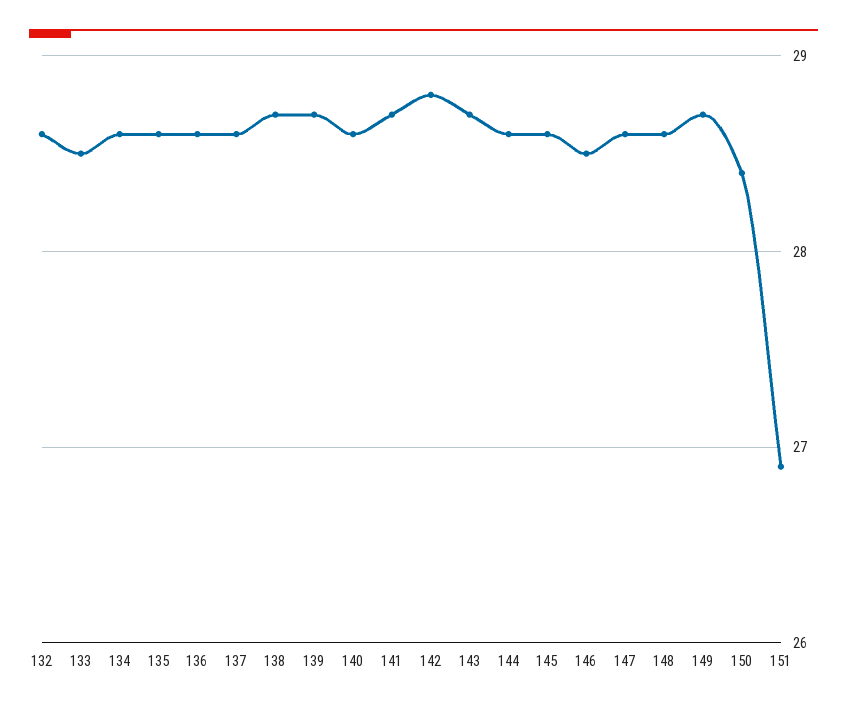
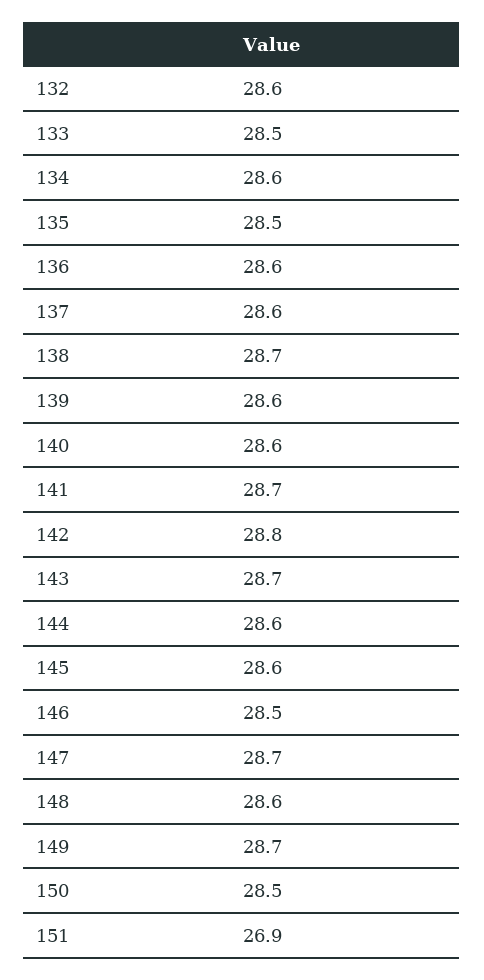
135: 28.6 -> 28.5
139: 28.7 -> 28.6
147: 28.6 -> 28.7
150: 28.4 -> 28.5

